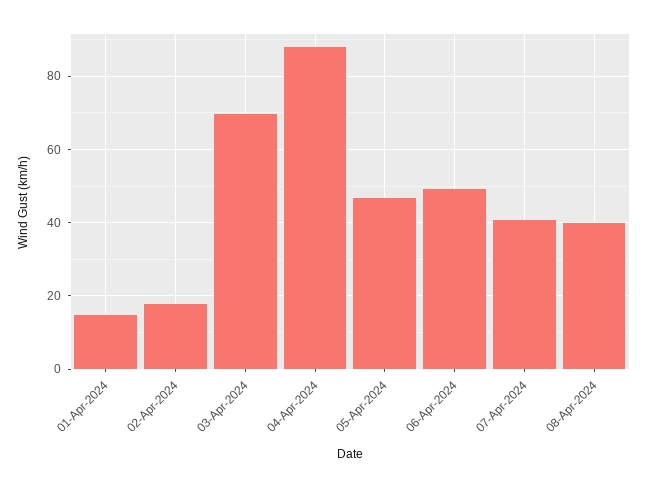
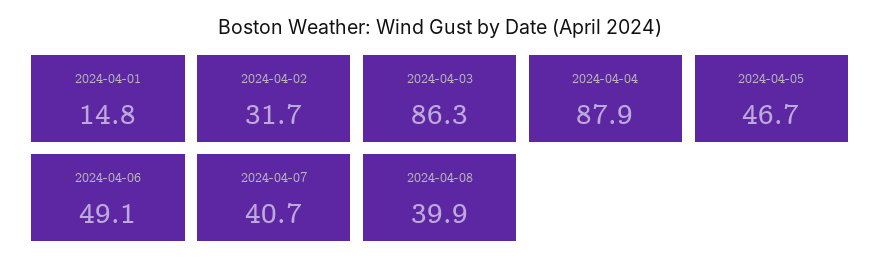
02-Apr-2024: 18 -> 31.7
03-Apr-2024: 70 -> 86.3

